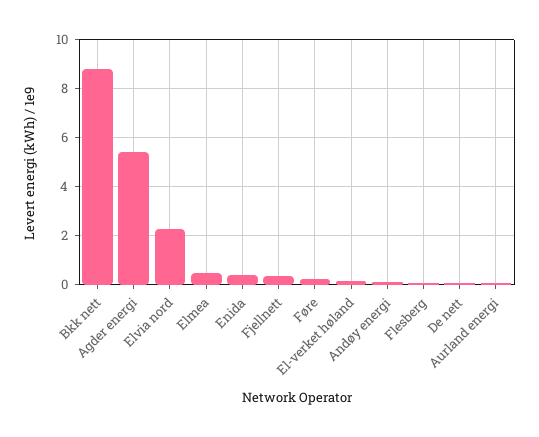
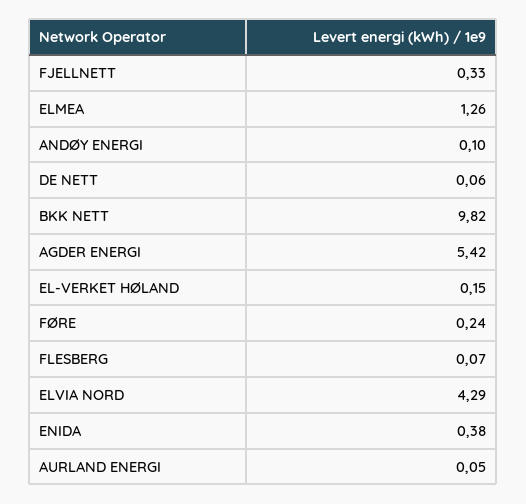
Bkk nett: 8.75 -> 9.82
Elvia nord: 2.25 -> 4.29
Elmea: 0.5 -> 1.26

